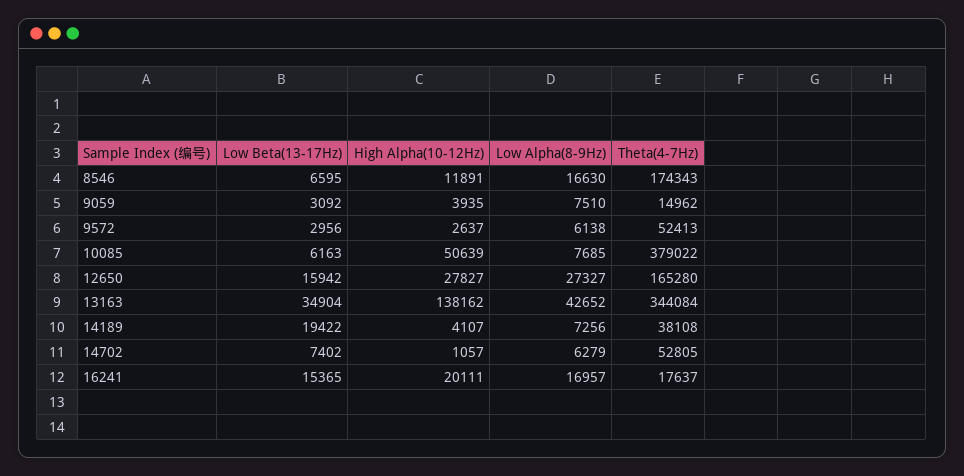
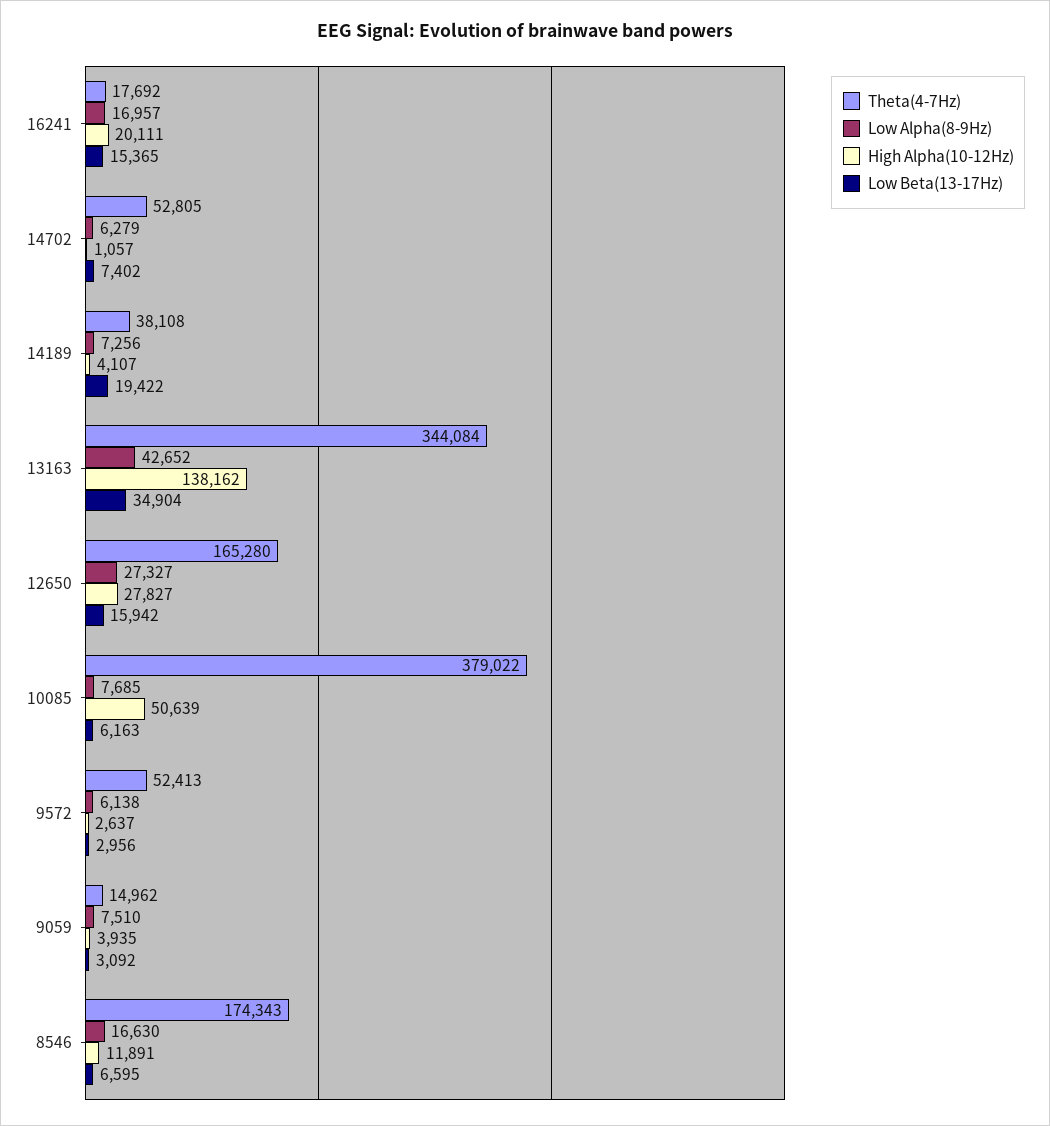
Theta(4-7Hz), 16241: 17637 -> 17692

